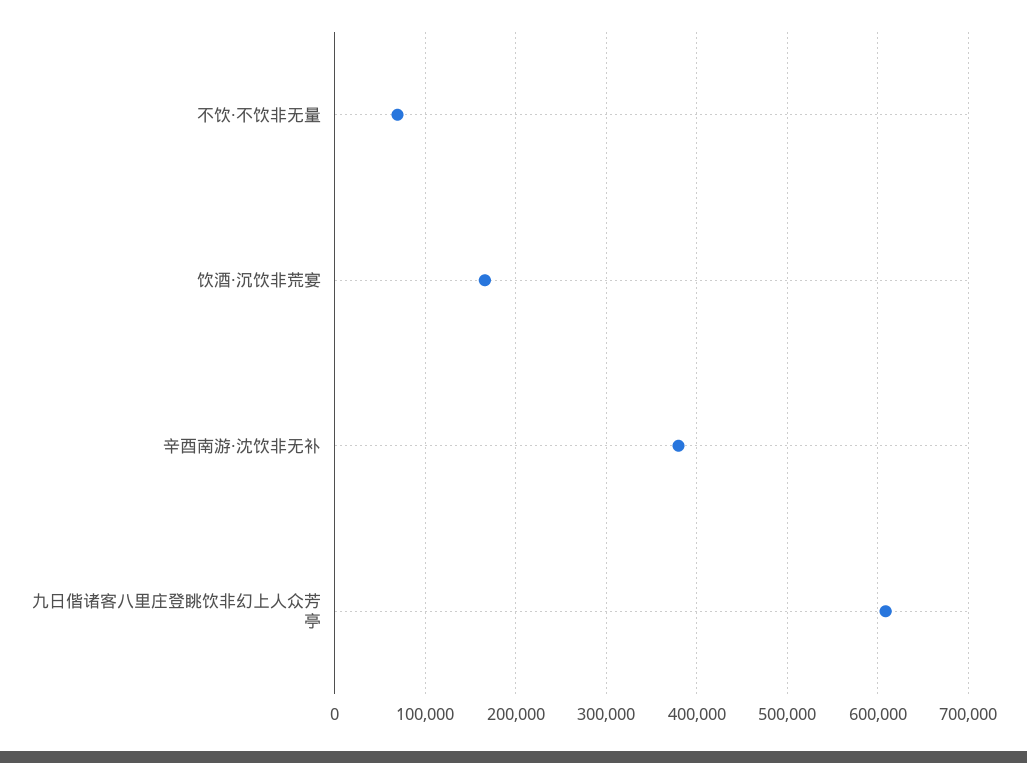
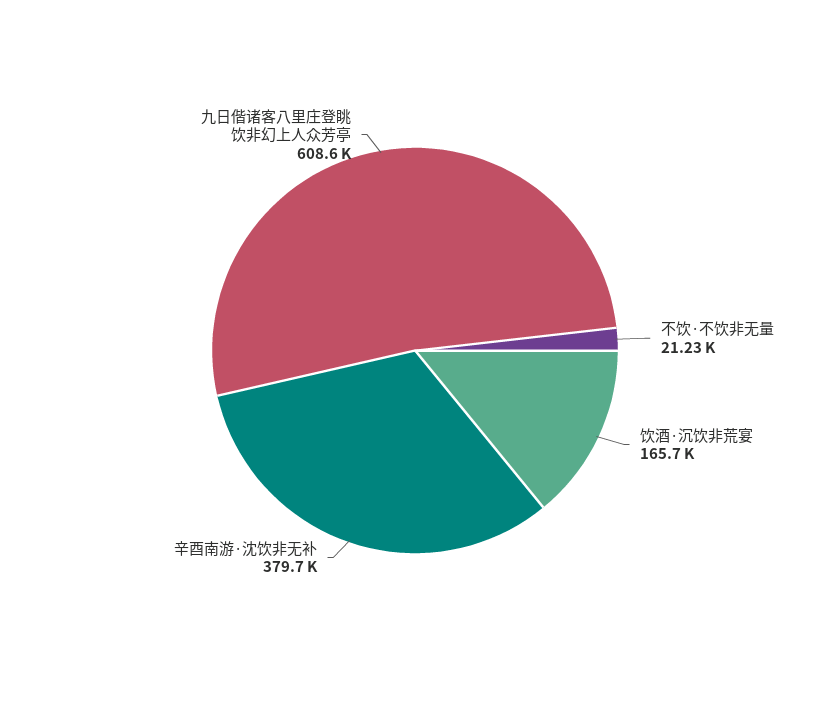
不饮·不饮非无量: 70000 -> 21230

